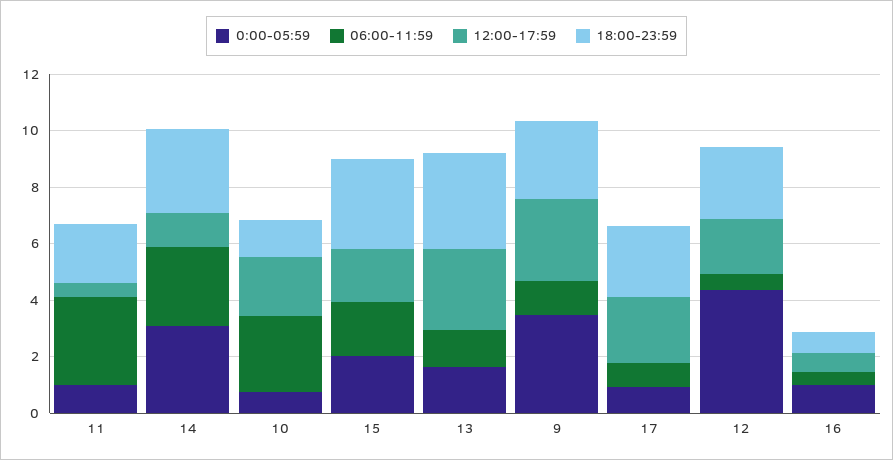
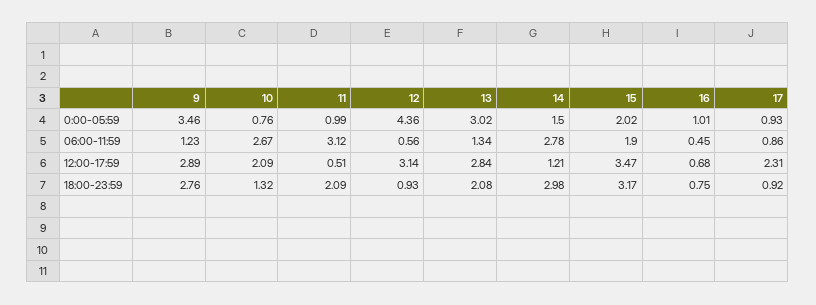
0:00-05:59, 14: 3 -> 1.5
12:00-17:59, 15: 2 -> 3.47
0:00-05:59, 13: 1.5 -> 3.02
18:00-23:59, 13: 3.5 -> 2.08
18:00-23:59, 17: 2.5 -> 0.92
12:00-17:59, 12: 2 -> 3.14
18:00-23:59, 12: 2.5 -> 0.93

